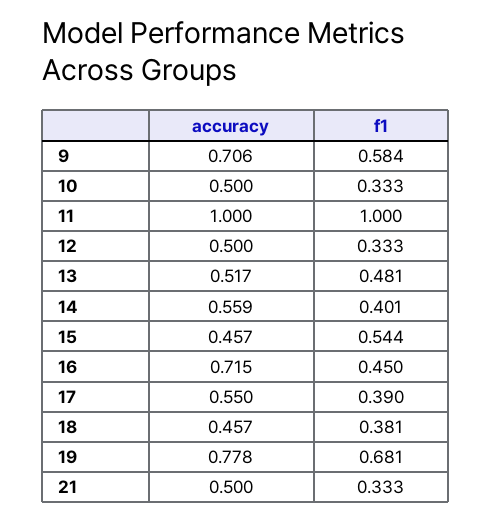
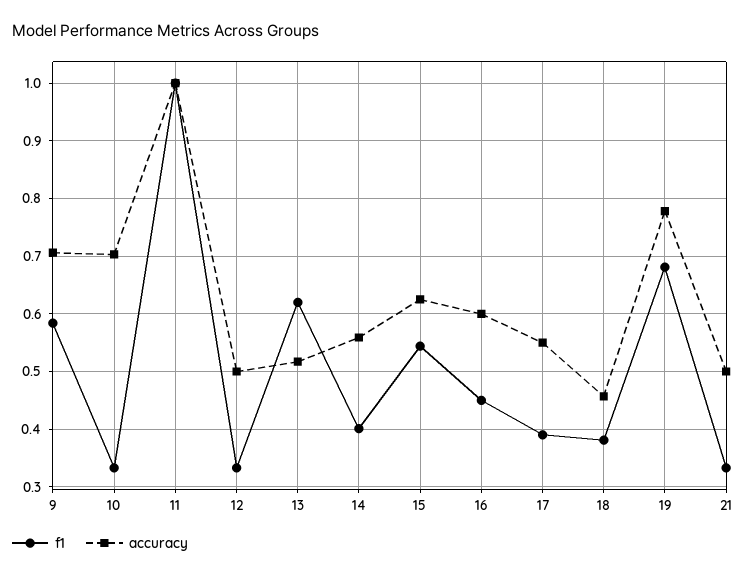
accuracy, 10: 0.5 -> 0.7
f1, 13: 0.481 -> 0.62
accuracy, 15: 0.457 -> 0.62
accuracy, 16: 0.715 -> 0.6

